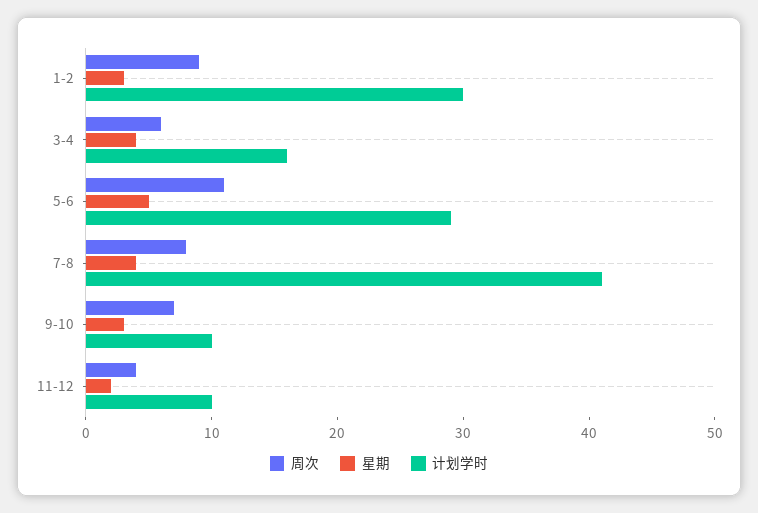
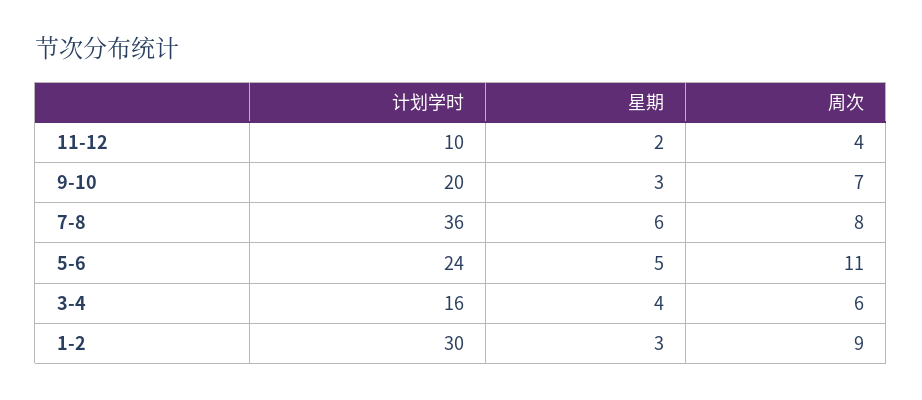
计划学时, 5-6: 29 -> 24
星期, 7-8: 4 -> 6
计划学时, 7-8: 41 -> 36
计划学时, 9-10: 10 -> 20

